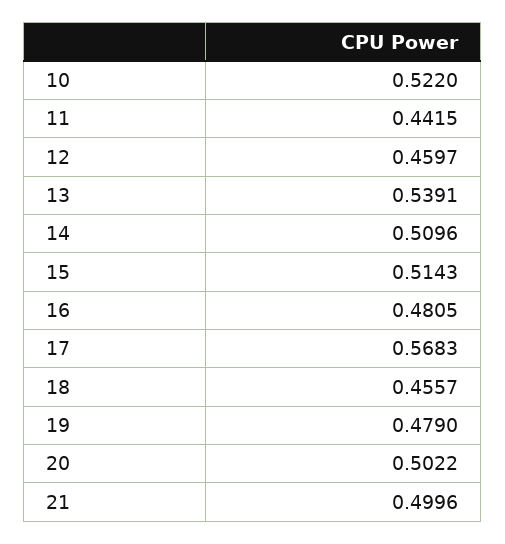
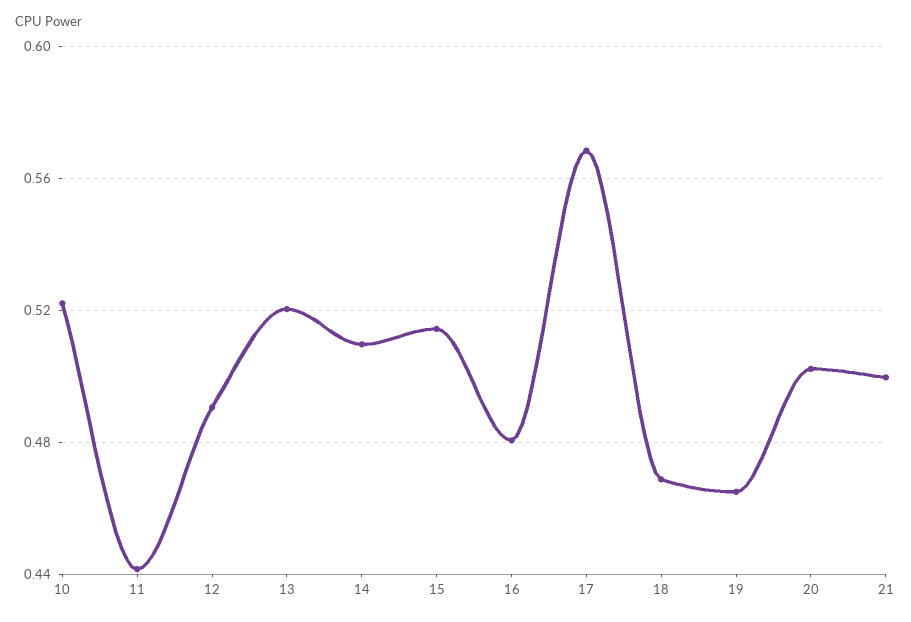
12: 0.4597 -> 0.49
13: 0.5391 -> 0.52
18: 0.4557 -> 0.47
19: 0.479 -> 0.465

